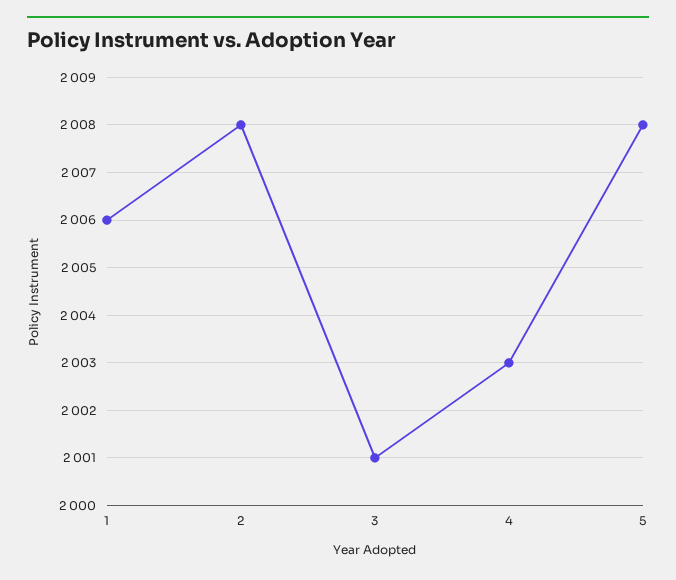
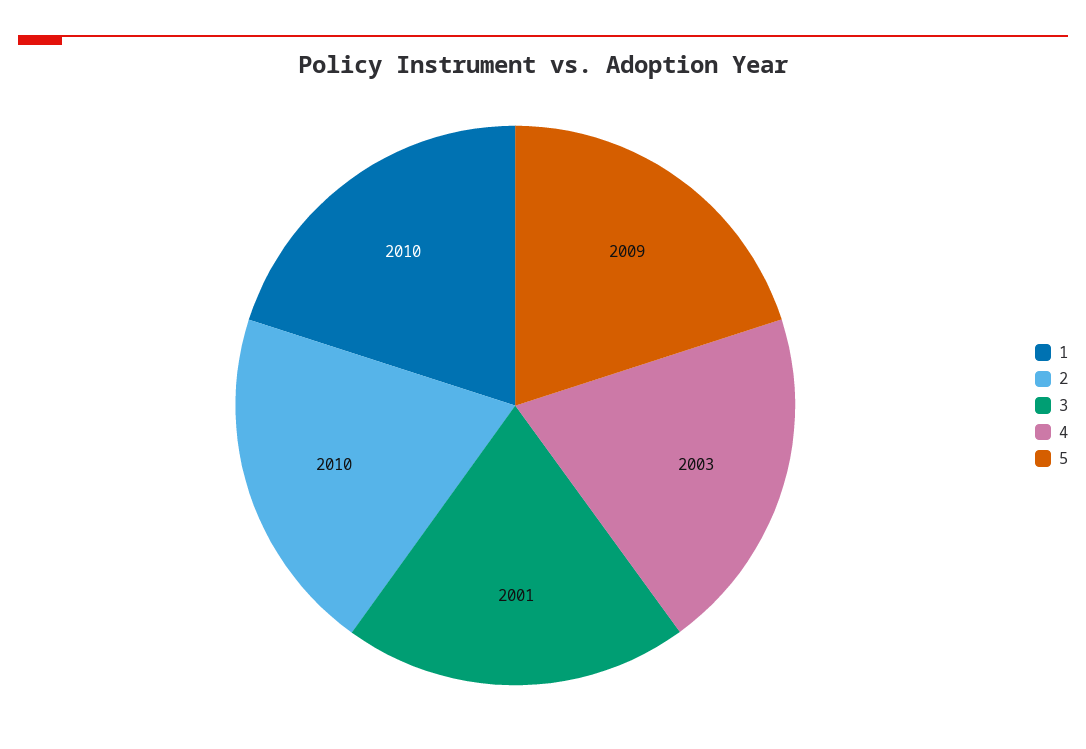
1: 2006 -> 2010
2: 2008 -> 2010
5: 2008 -> 2009

